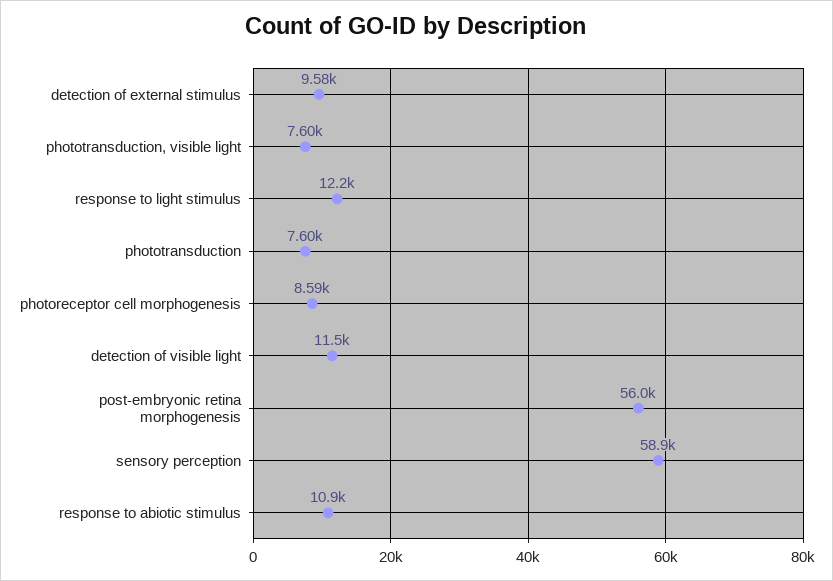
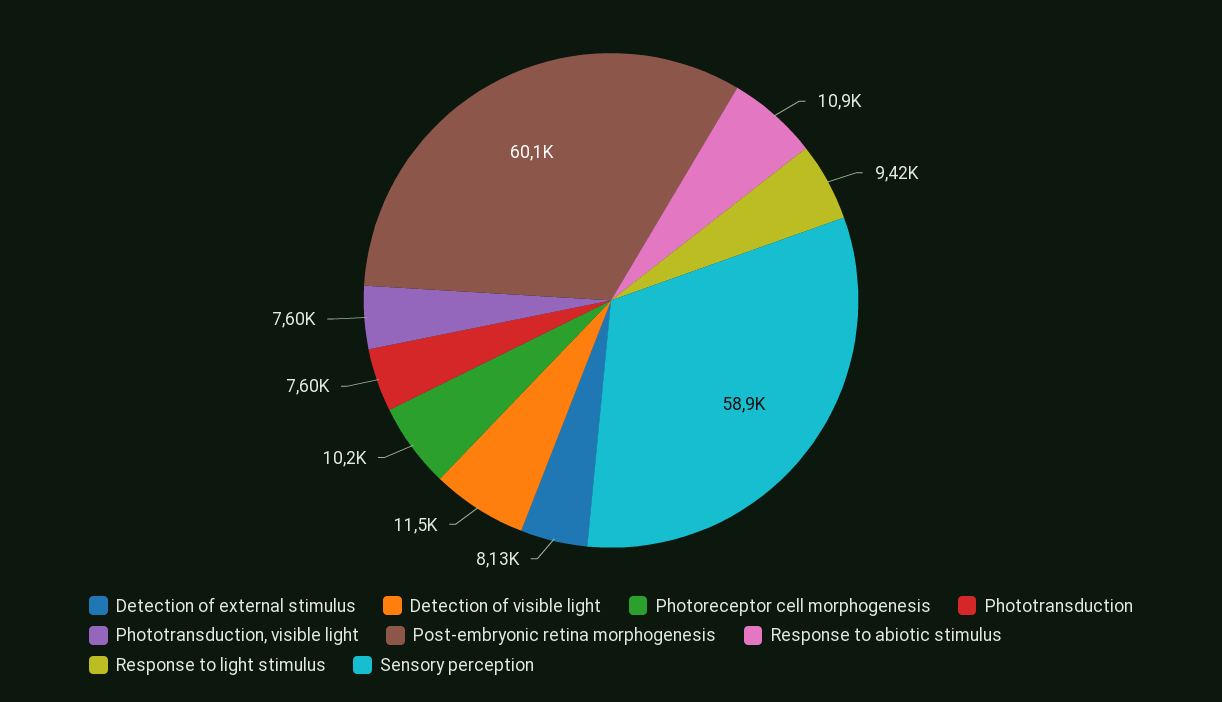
detection of external stimulus: 9580 -> 8130
response to light stimulus: 12200 -> 9420
photoreceptor cell morphogenesis: 8590 -> 10200
post-embryonic retina morphogenesis: 56000 -> 60100

